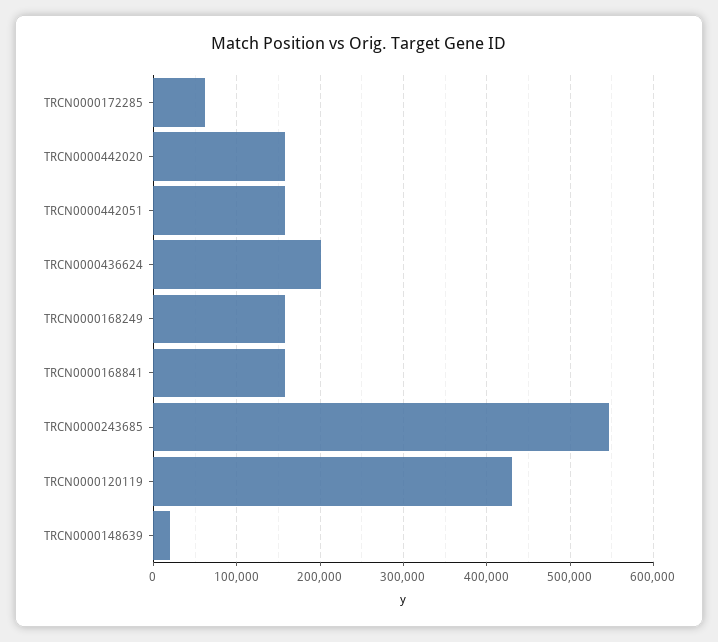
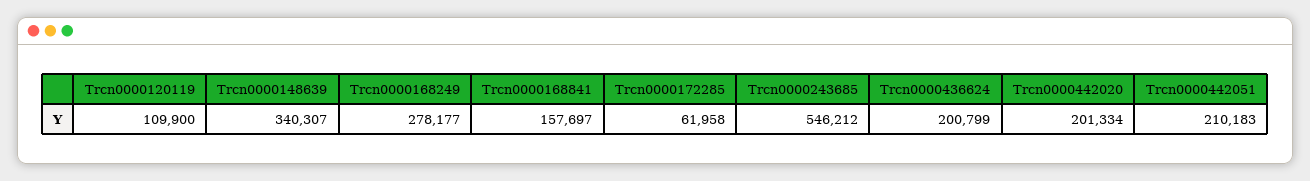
TRCN0000442020: 160000 -> 201334
TRCN0000442051: 160000 -> 210183
TRCN0000168249: 160000 -> 278177
TRCN0000120119: 430000 -> 109900
TRCN0000148639: 20000 -> 340307

